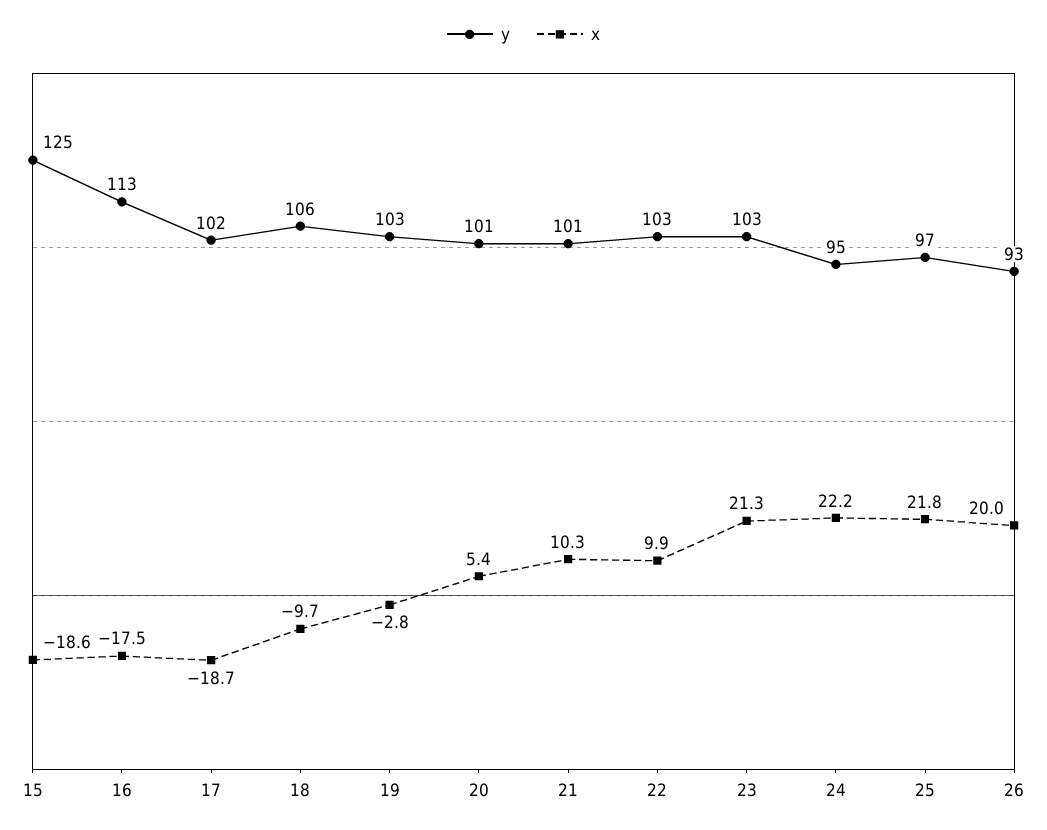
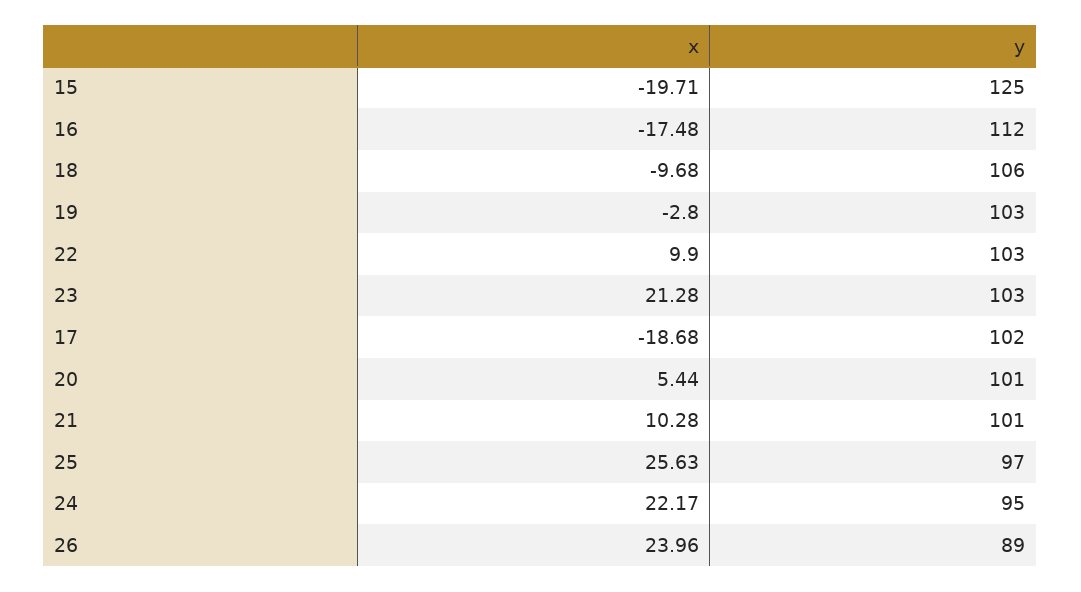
x, 15: -18.6 -> -19.71
y, 16: 113 -> 112
x, 25: 21.8 -> 25.63
y, 26: 93 -> 89
x, 26: 20 -> 23.96

